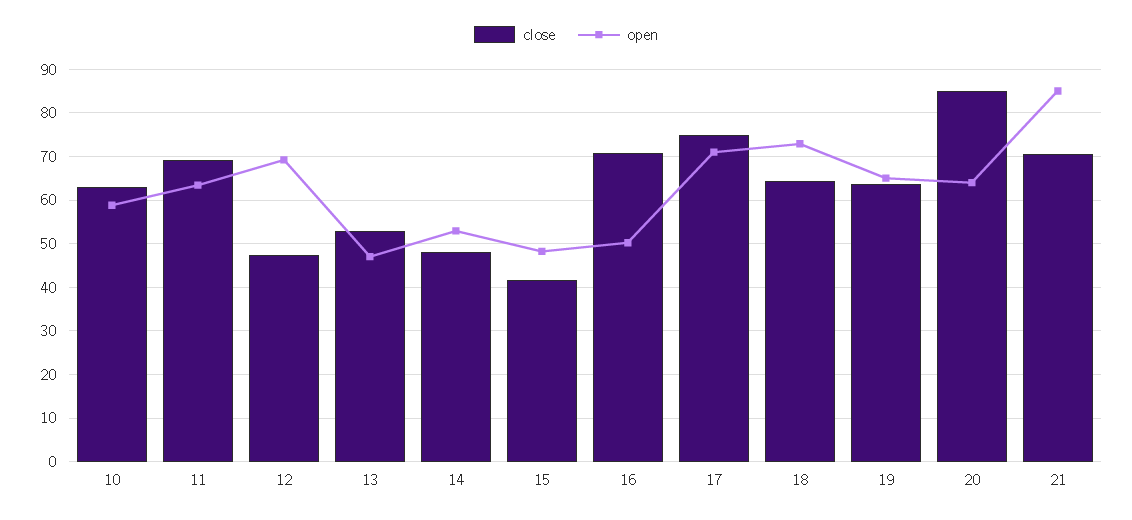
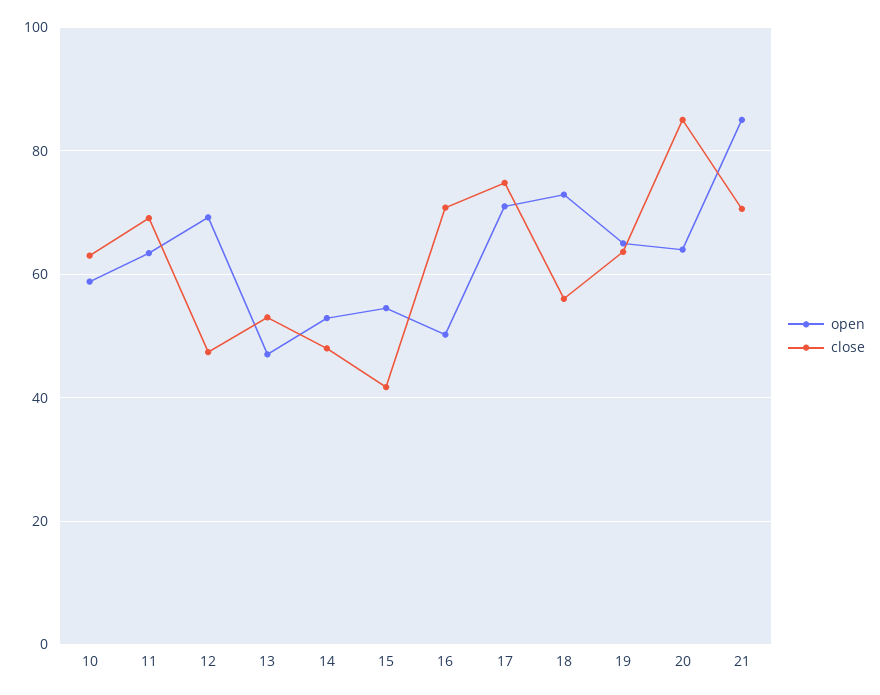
open, 15: 48 -> 54
close, 18: 64 -> 56

